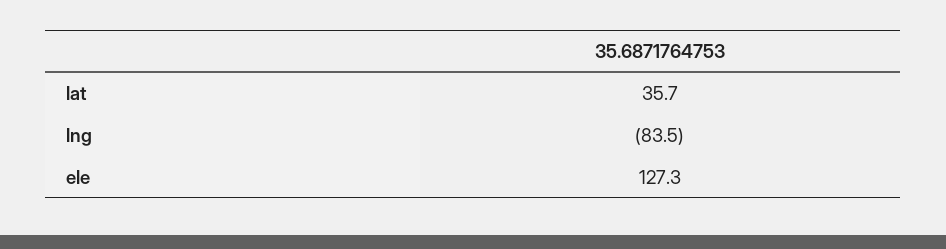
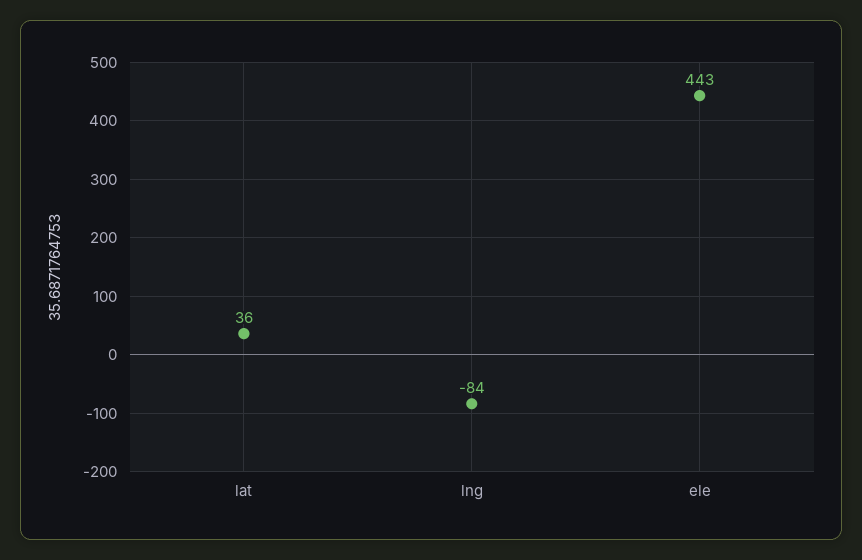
ele: 127.3 -> 443

